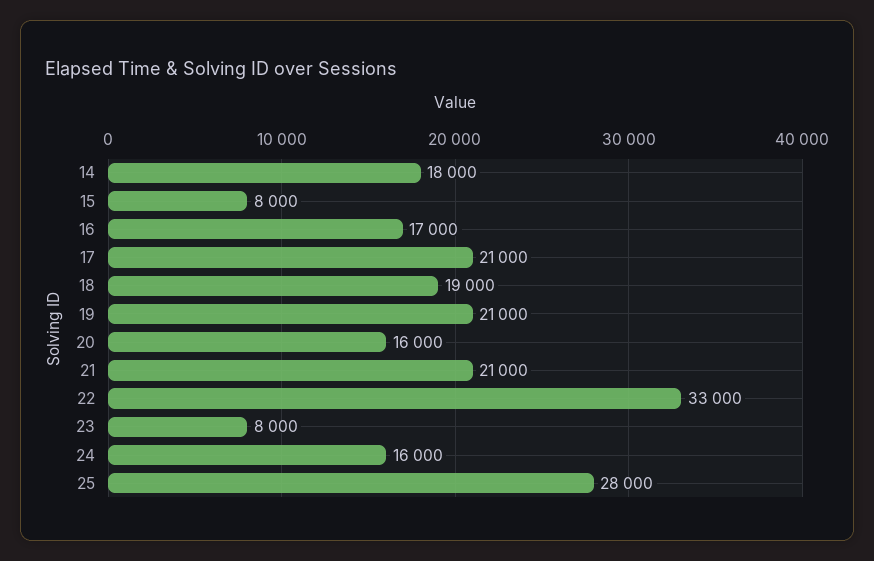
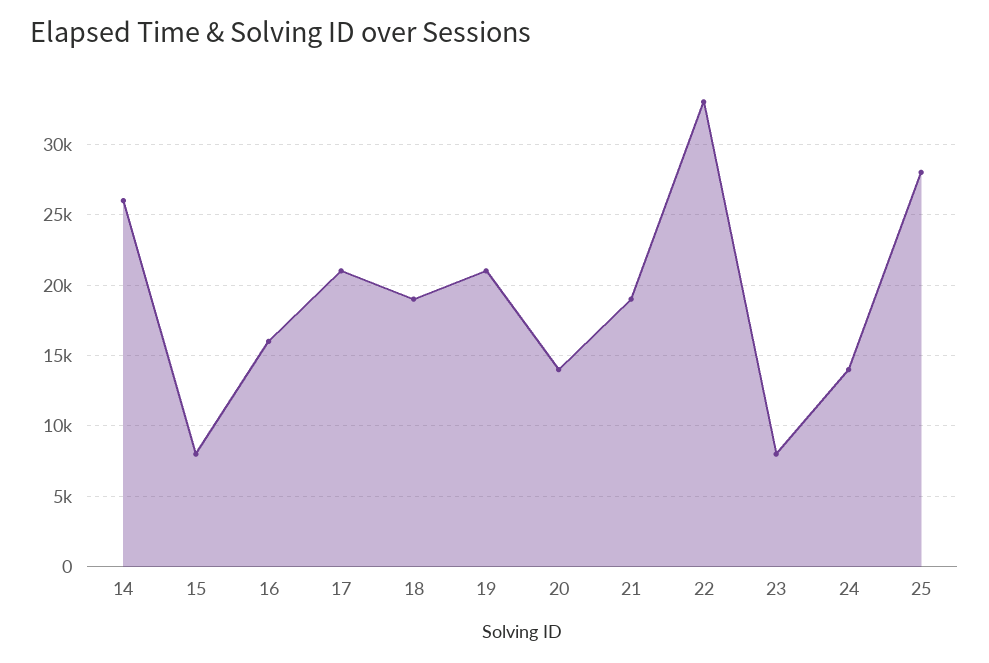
14: 18000 -> 26000
16: 17000 -> 16000
20: 16000 -> 14000
21: 21000 -> 19000
24: 16000 -> 14000

